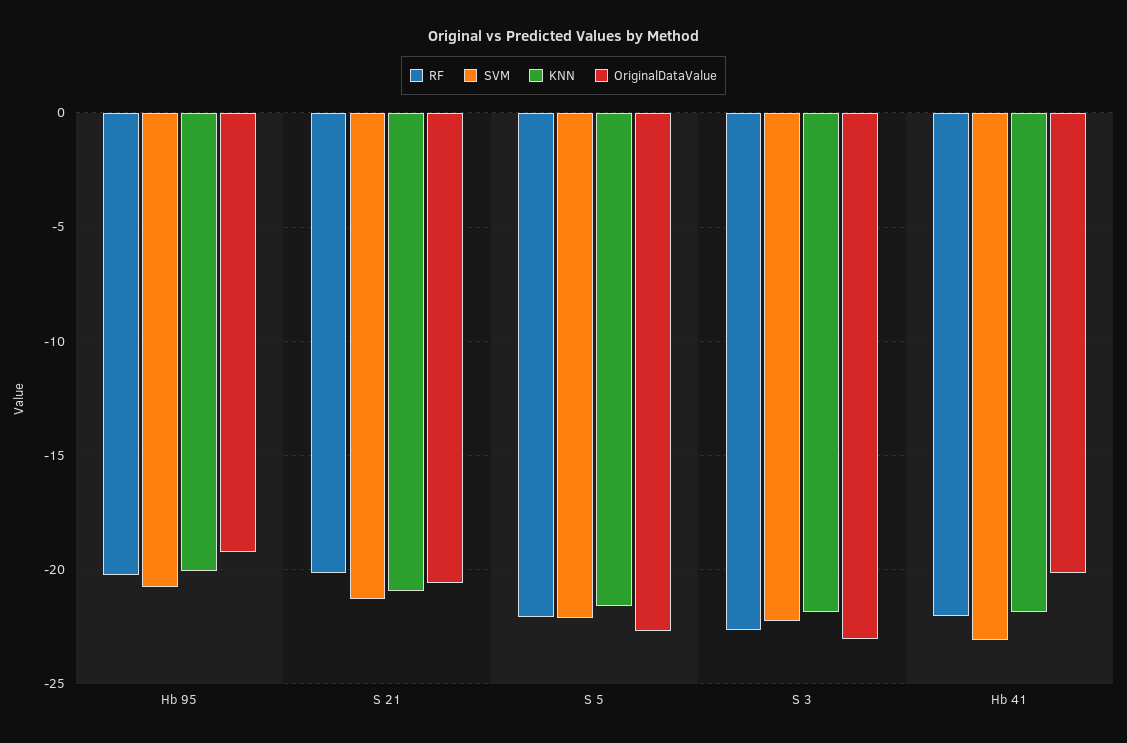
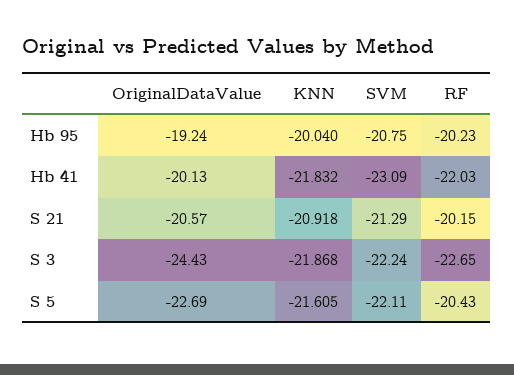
RF, S 5: -22 -> -20.43
OriginalDataValue, S 3: -23 -> -24.43

